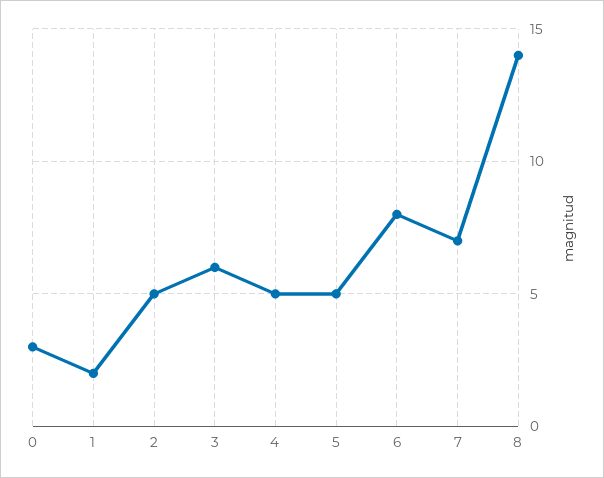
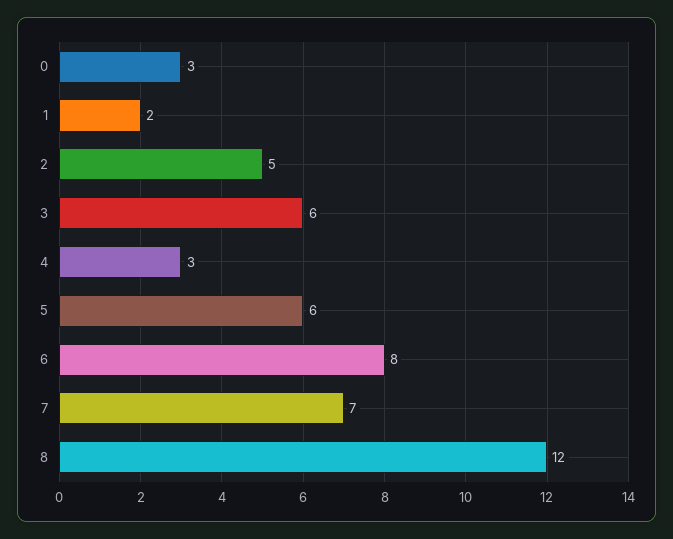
4: 5 -> 3
5: 5 -> 6
8: 14 -> 12

